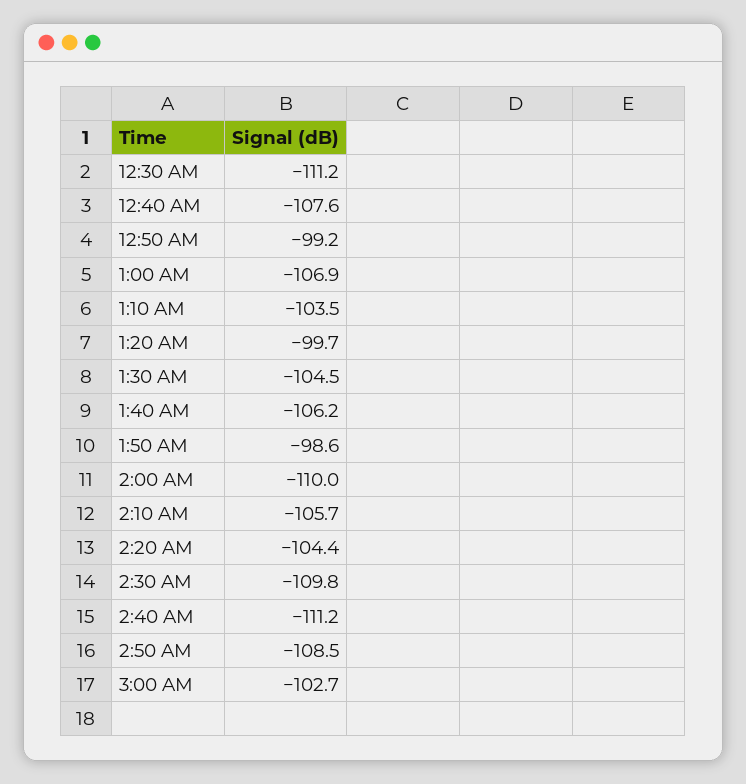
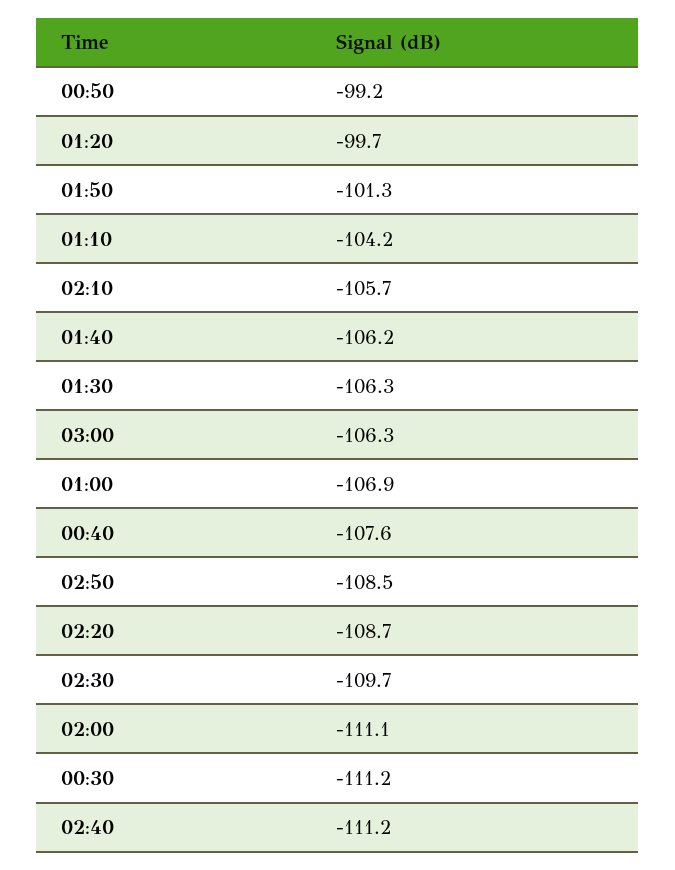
1:10 AM: -103.5 -> -104.2
1:30 AM: -104.5 -> -106.3
1:50 AM: -98.6 -> -101.3
2:00 AM: -110 -> -111.1
2:20 AM: -104.4 -> -108.7
2:30 AM: -109.8 -> -109.7
3:00 AM: -102.7 -> -106.3

